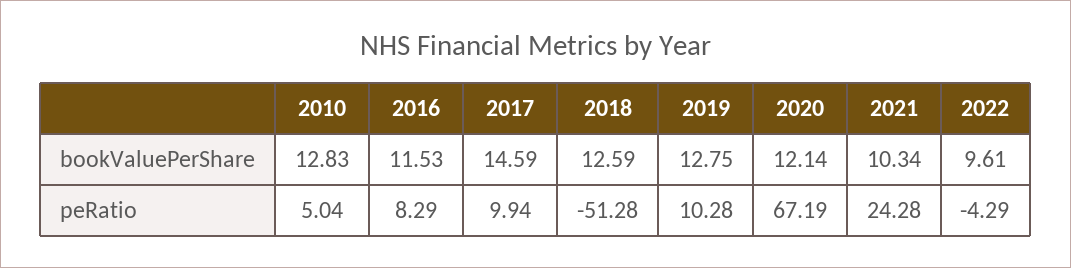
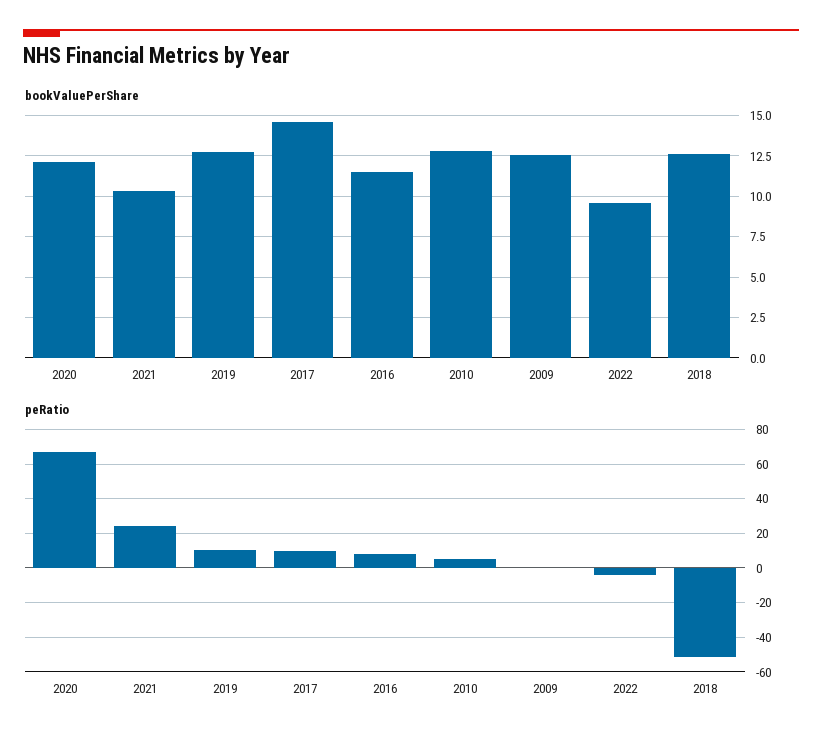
bookValuePerShare, 2009: none -> 12.5
peRatio, 2009: none -> 0

